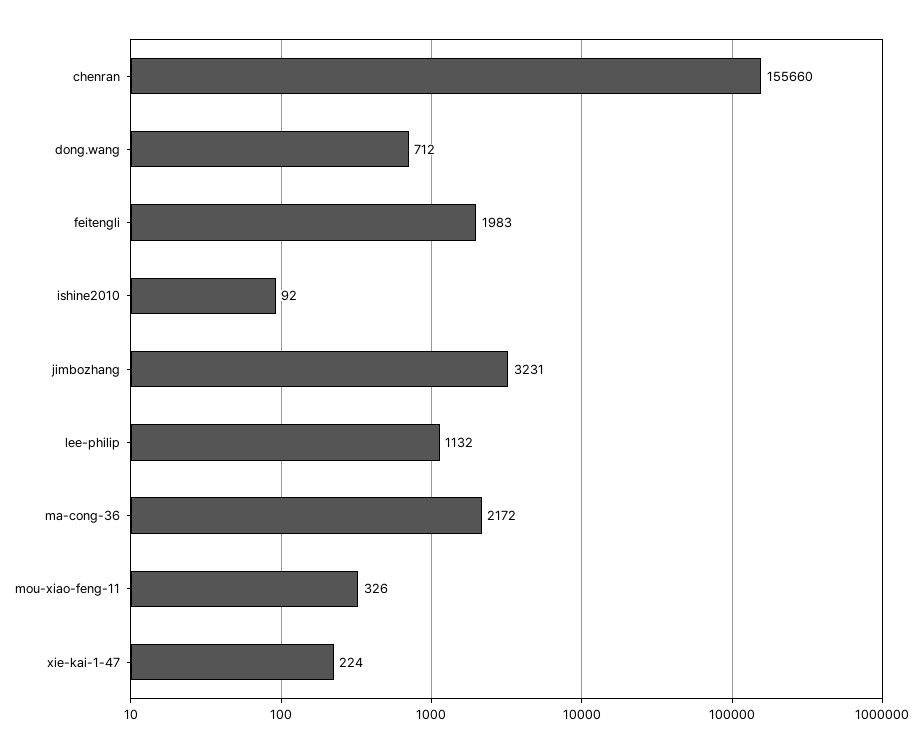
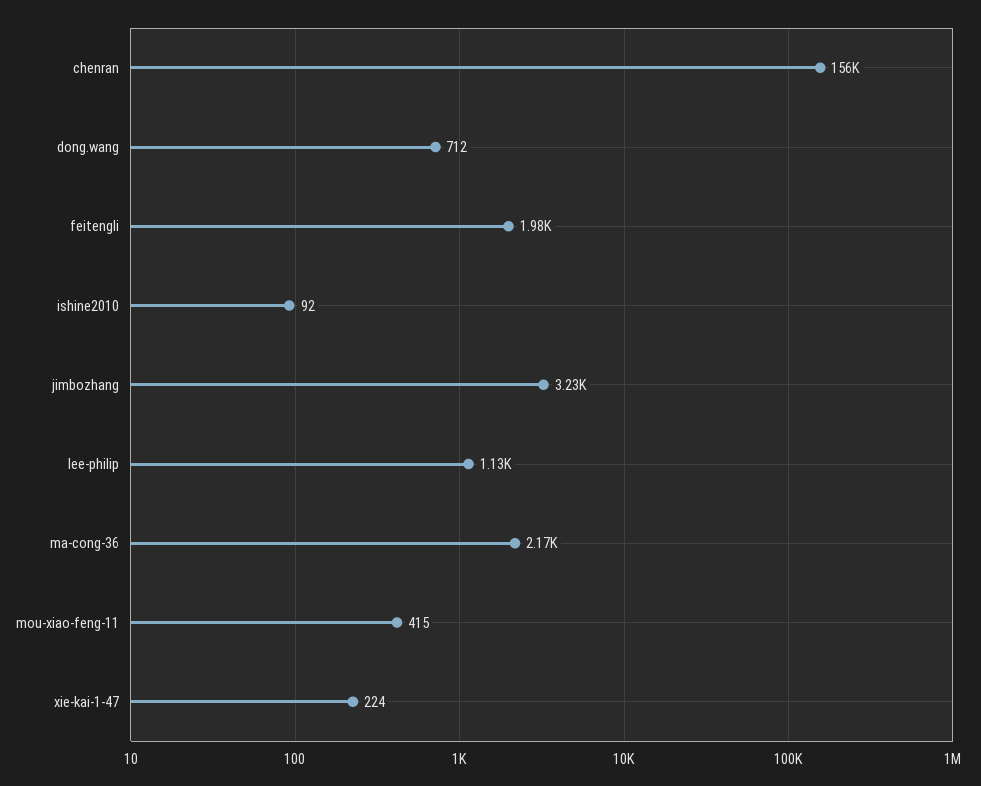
mou-xiao-feng-11: 326 -> 415

